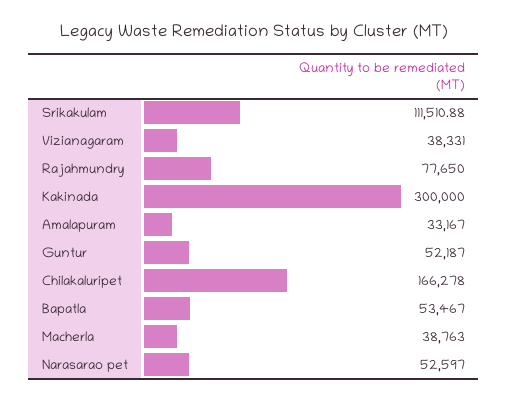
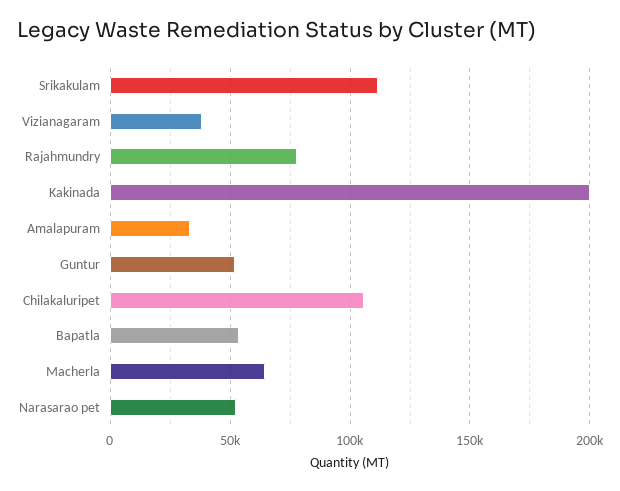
Kakinada: 300000 -> 200000
Chilakaluripet: 166278 -> 105000
Macherla: 38763 -> 65000

